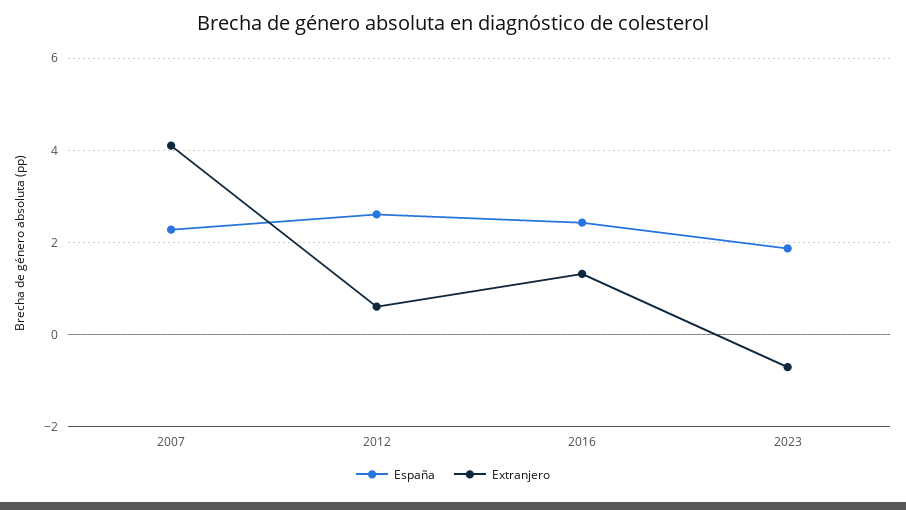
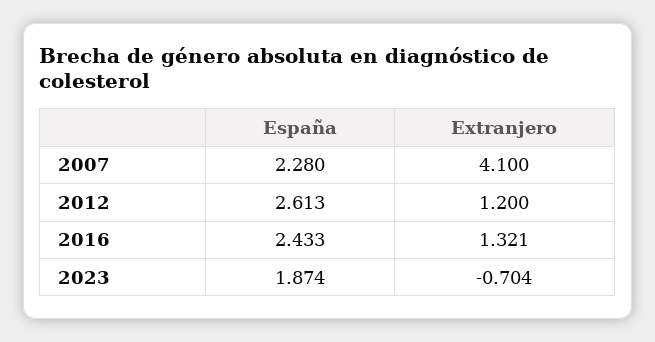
Extranjero, 2012: 0.6 -> 1.2

